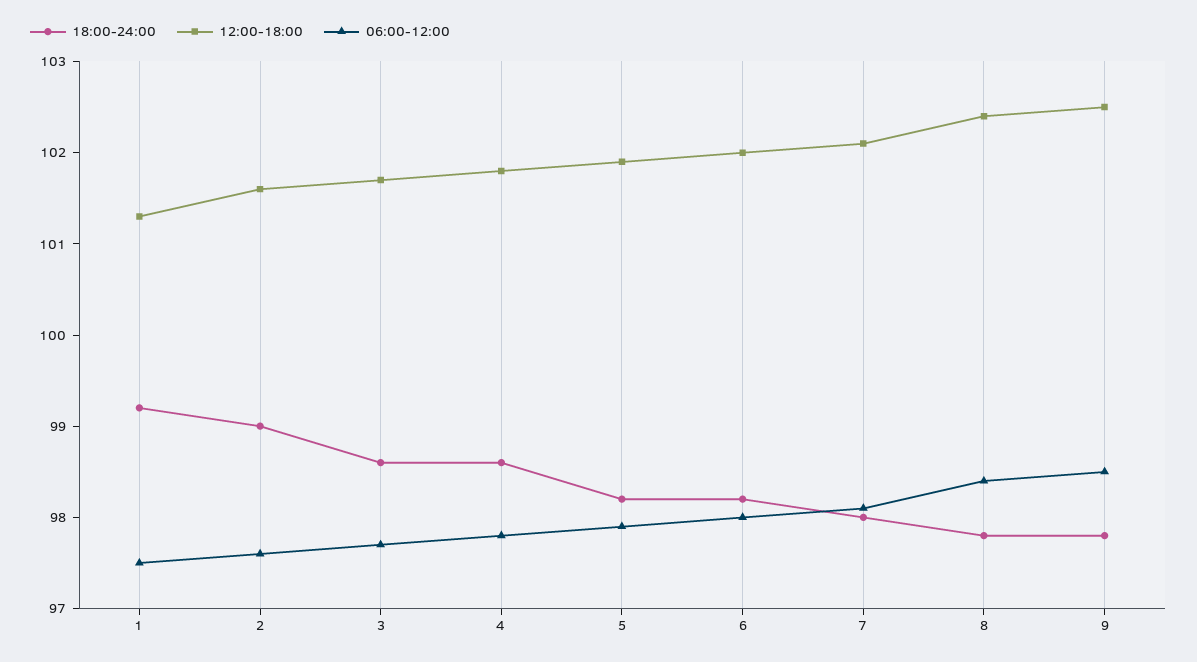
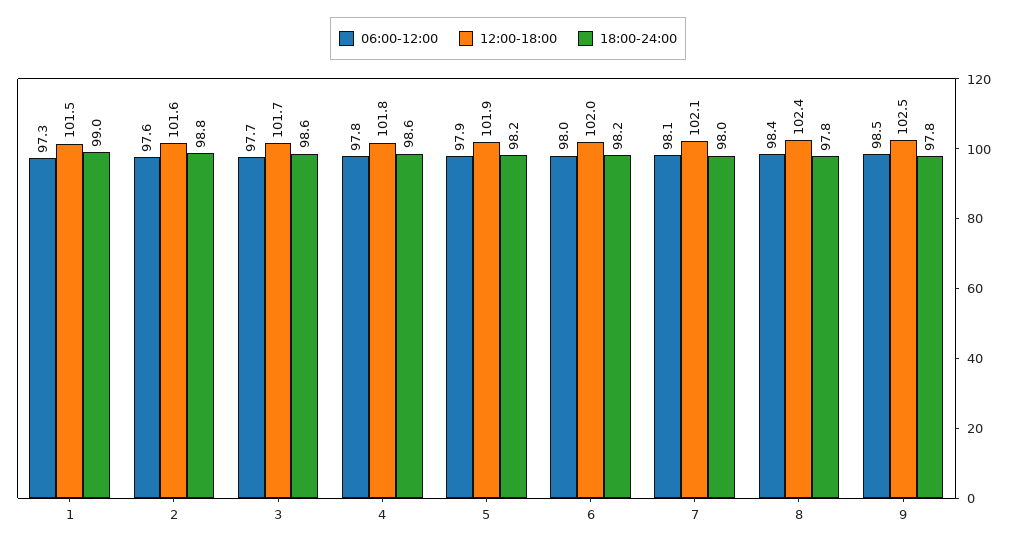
18:00-24:00, 1: 99.2 -> 99
12:00-18:00, 1: 101.3 -> 101.5
06:00-12:00, 1: 97.5 -> 97.3
18:00-24:00, 2: 99 -> 98.8

